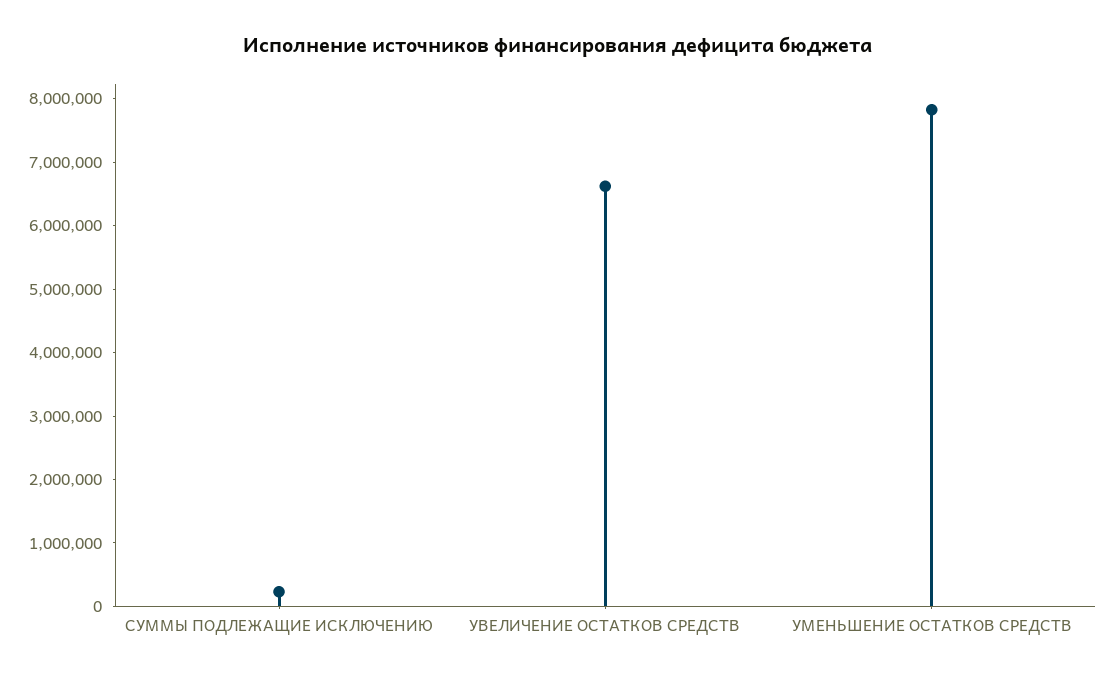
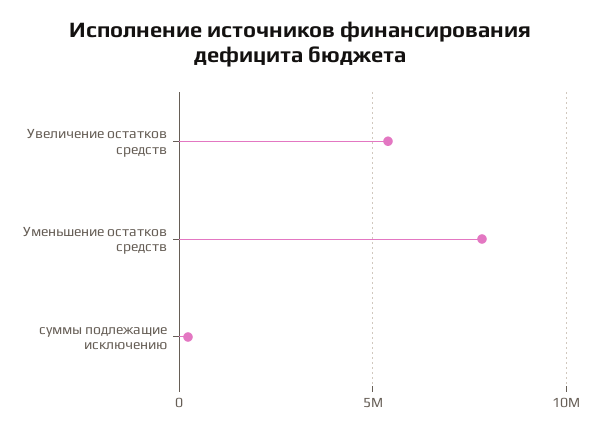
УВЕЛИЧЕНИЕ ОСТАТКОВ СРЕДСТВ: 6600000 -> 5500000

